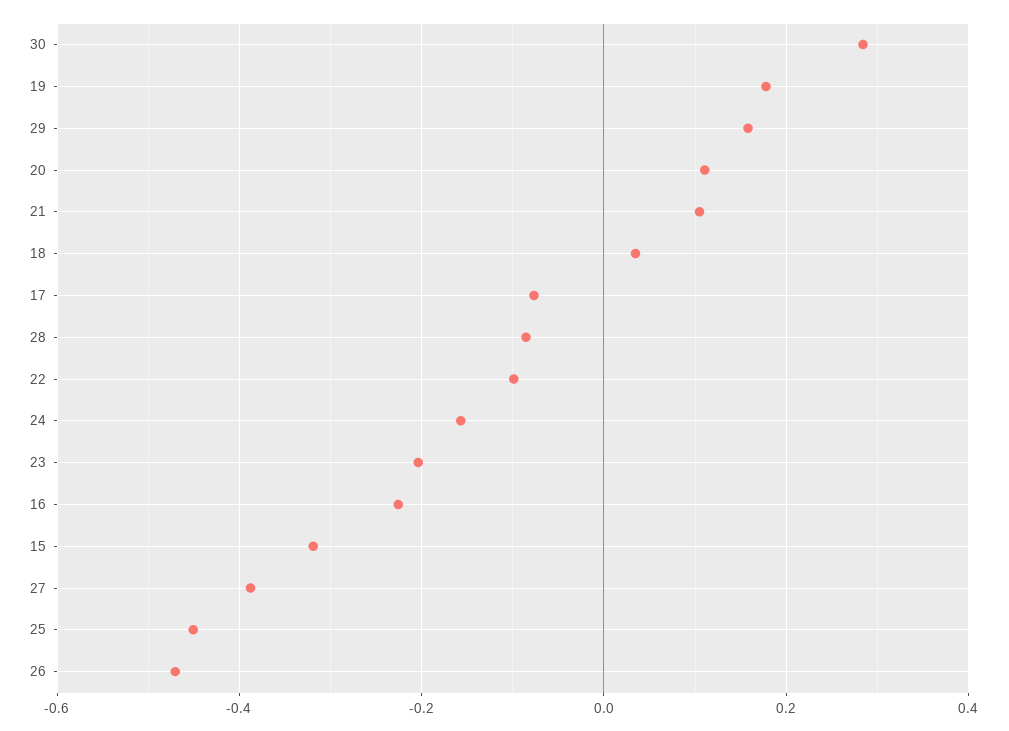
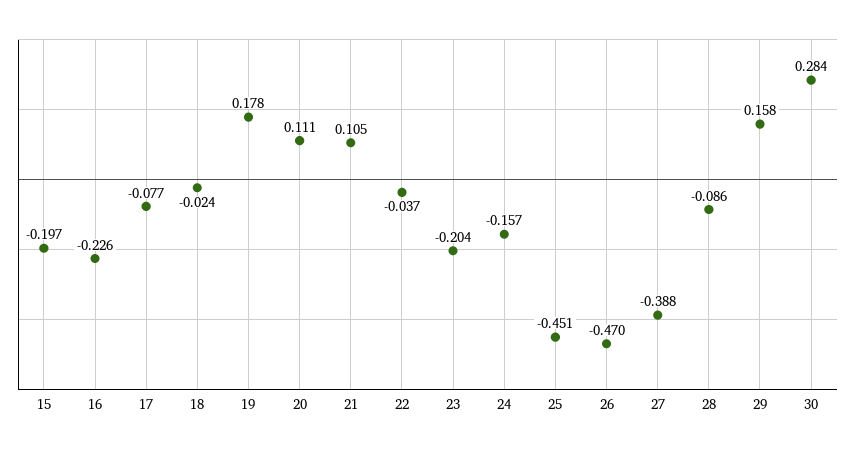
18: 0.04 -> -0.024
22: -0.1 -> -0.037
15: -0.32 -> -0.197

